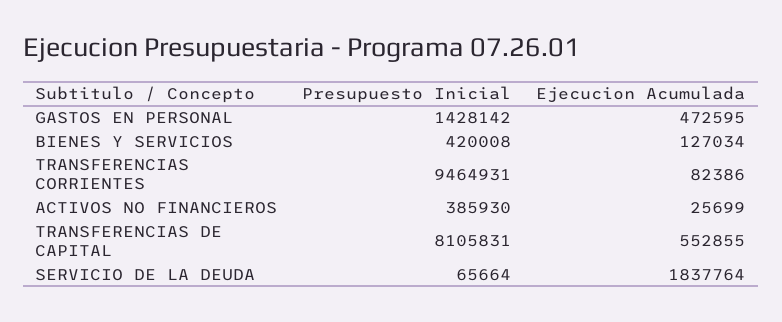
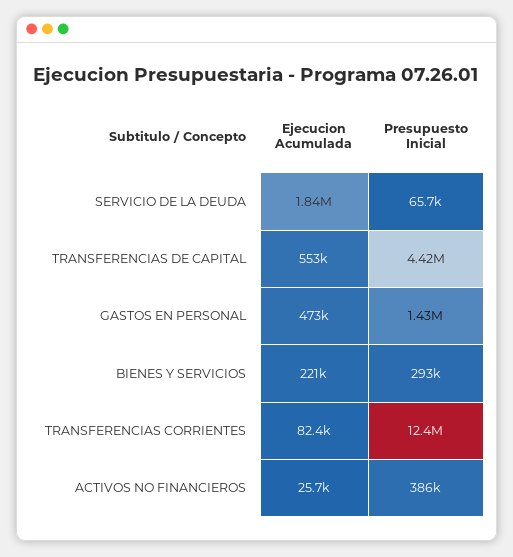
Presupuesto Inicial, BIENES Y SERVICIOS: 420008 -> 293000
Ejecucion Acumulada, BIENES Y SERVICIOS: 127034 -> 221000
Presupuesto Inicial, TRANSFERENCIAS CORRIENTES: 9464931 -> 12400000
Presupuesto Inicial, TRANSFERENCIAS DE CAPITAL: 8105831 -> 4420000

